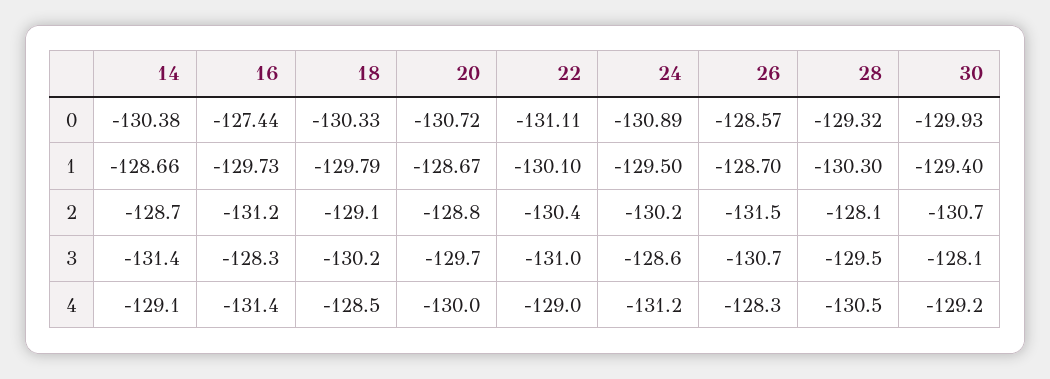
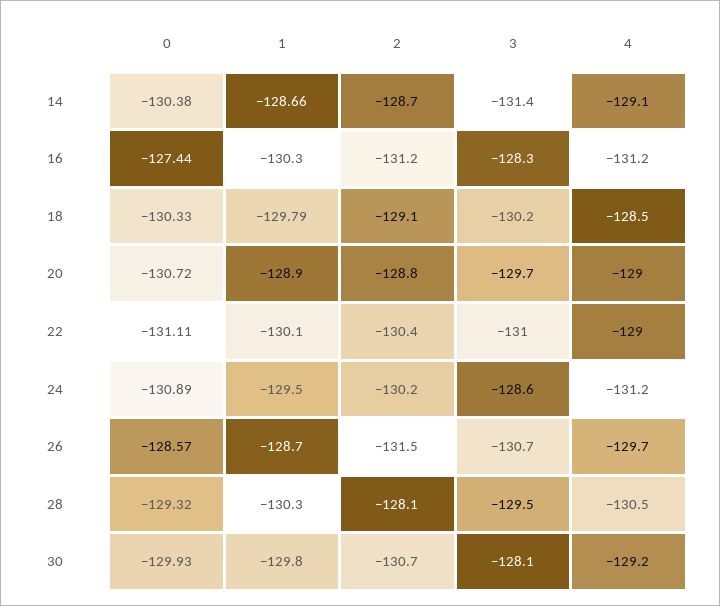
16, 1: -129.73 -> -130.3
20, 1: -128.67 -> -128.9
30, 1: -129.4 -> -129.8
16, 4: -131.4 -> -131.2
20, 4: -130 -> -129
26, 4: -128.3 -> -129.7

